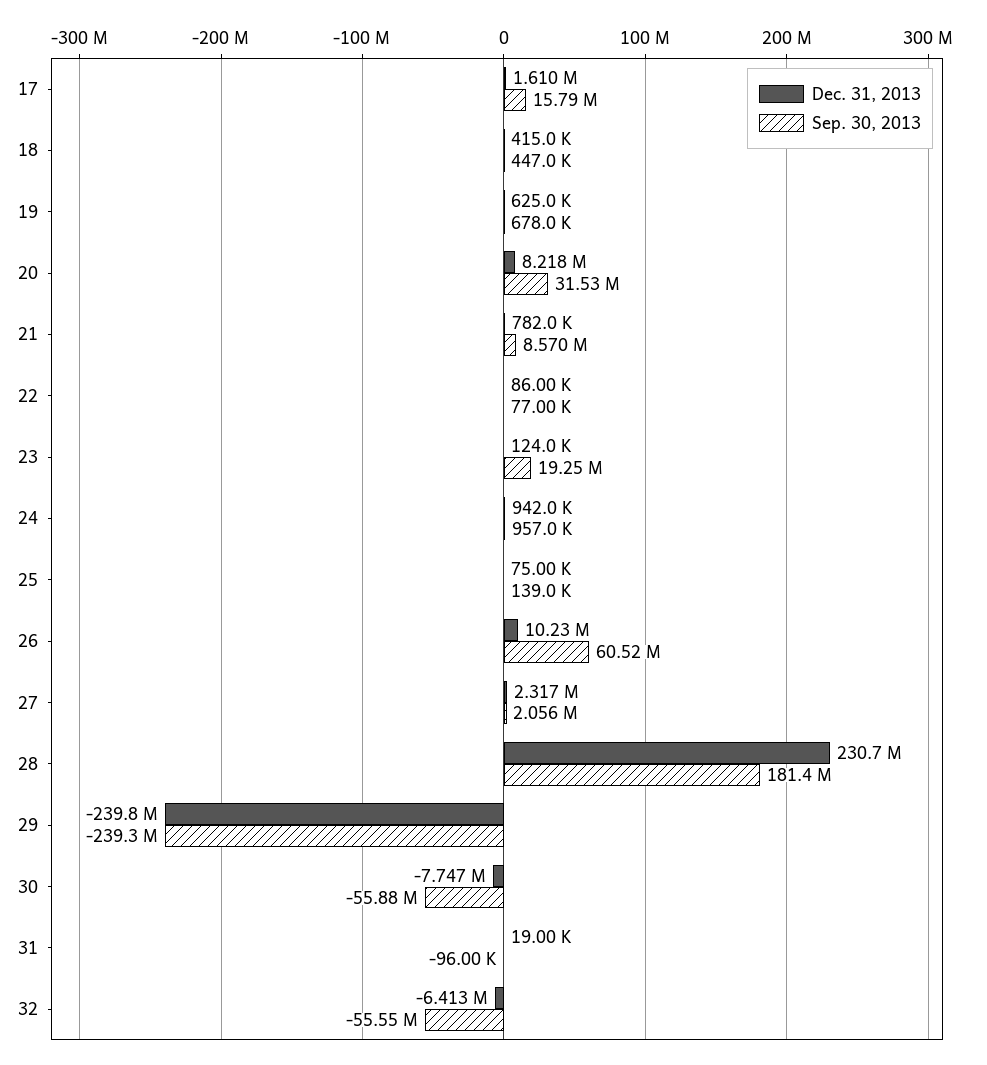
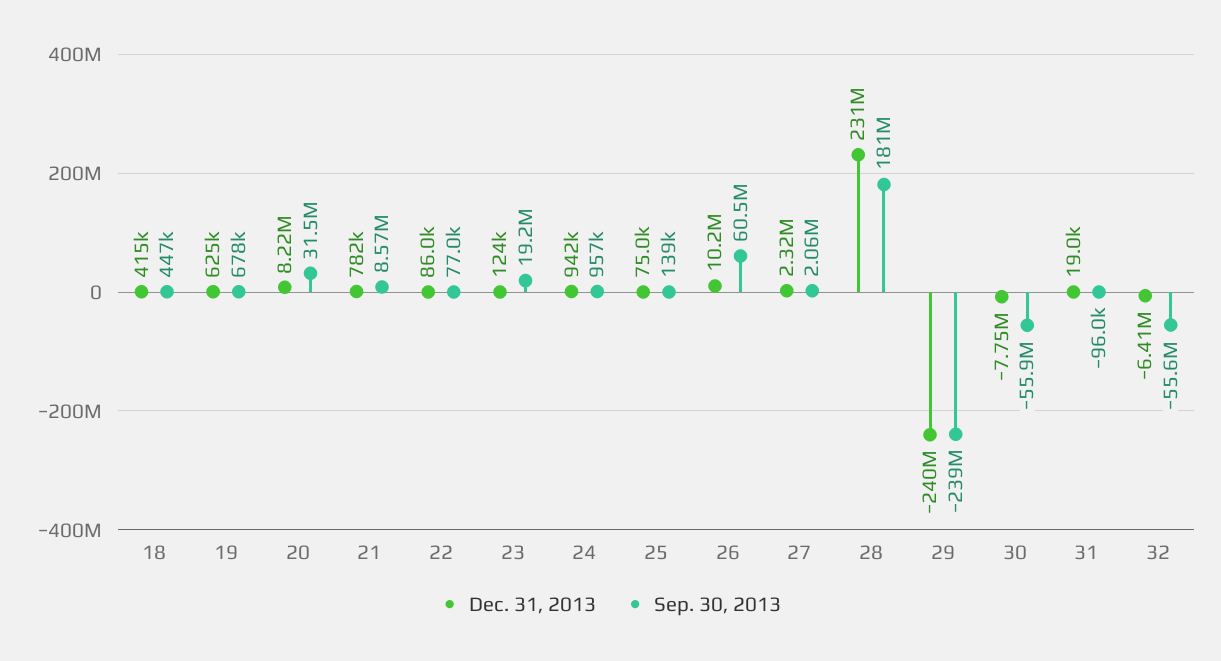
Dec. 31, 2013, 17: 1610000 -> none
Sep. 30, 2013, 17: 15790000 -> none

